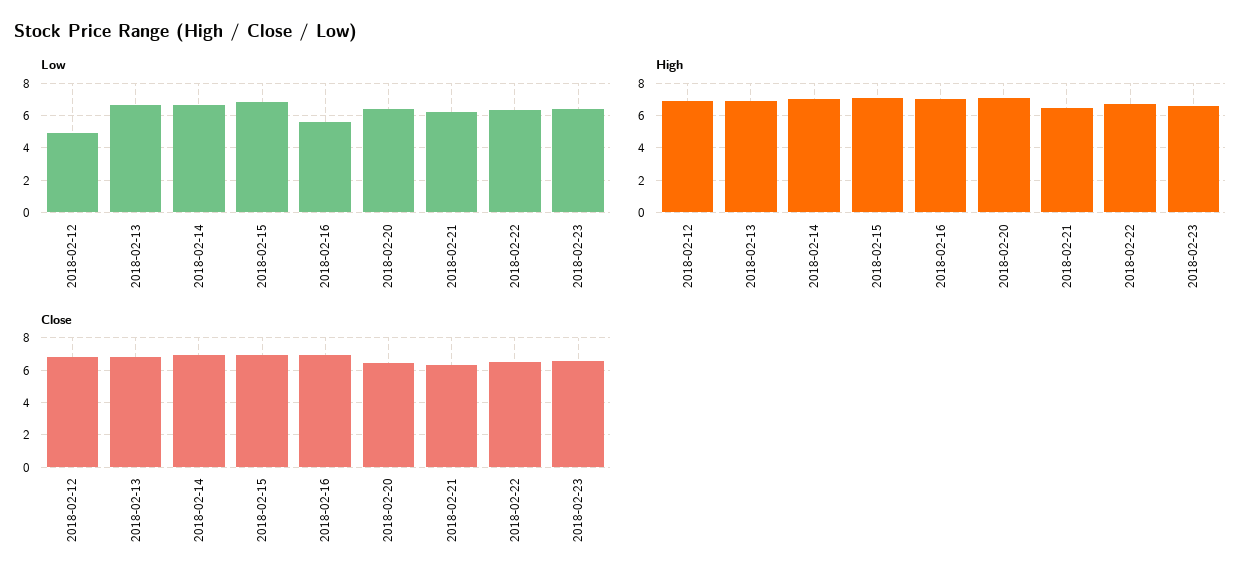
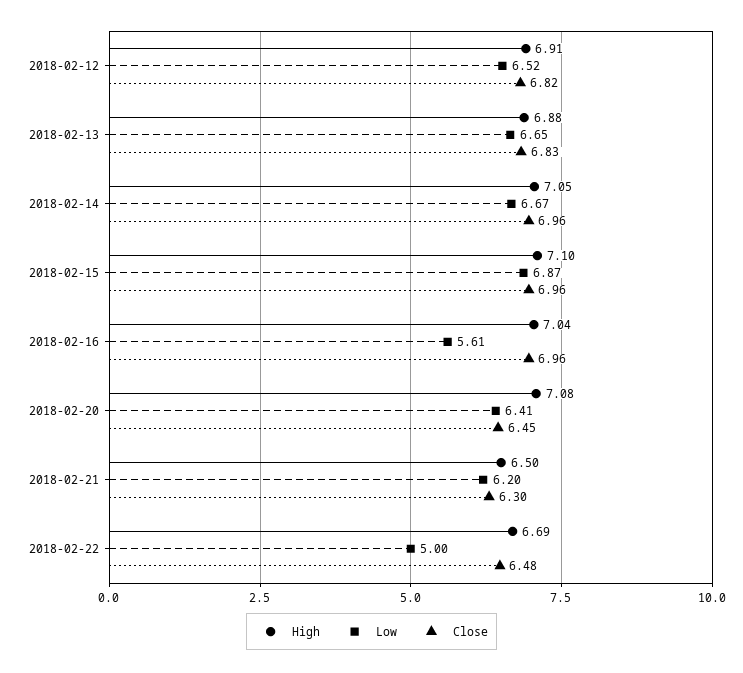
Low, 2018-02-12: 5 -> 6.52
Low, 2018-02-22: 6.5 -> 5
Low, 2018-02-23: 6.5 -> none
High, 2018-02-23: 6.5 -> none
Close, 2018-02-23: 6.5 -> none

